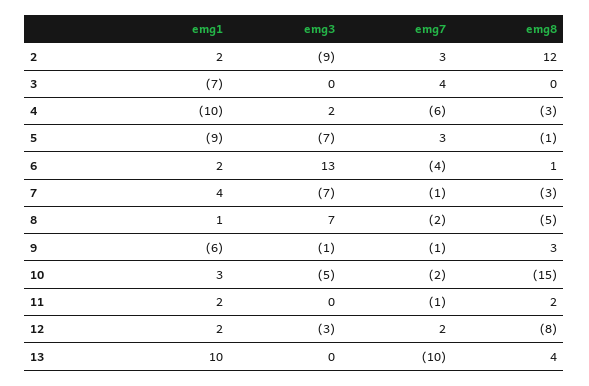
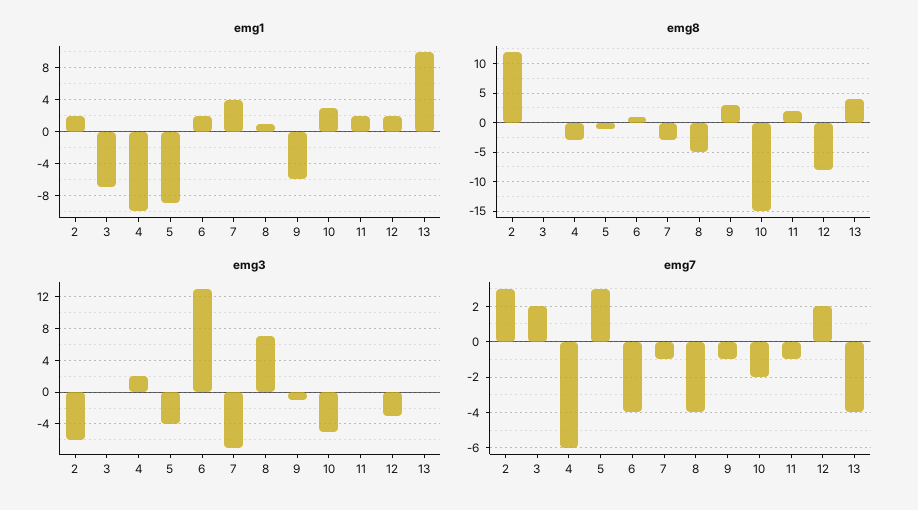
emg3, 2: -9 -> -6
emg7, 3: 4 -> 2
emg3, 5: -7 -> -4
emg7, 8: -2 -> -4
emg7, 13: -10 -> -4

